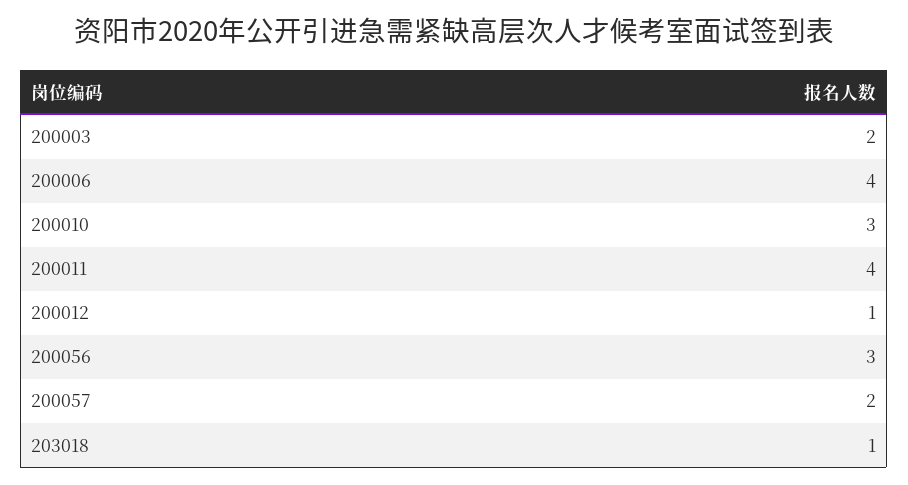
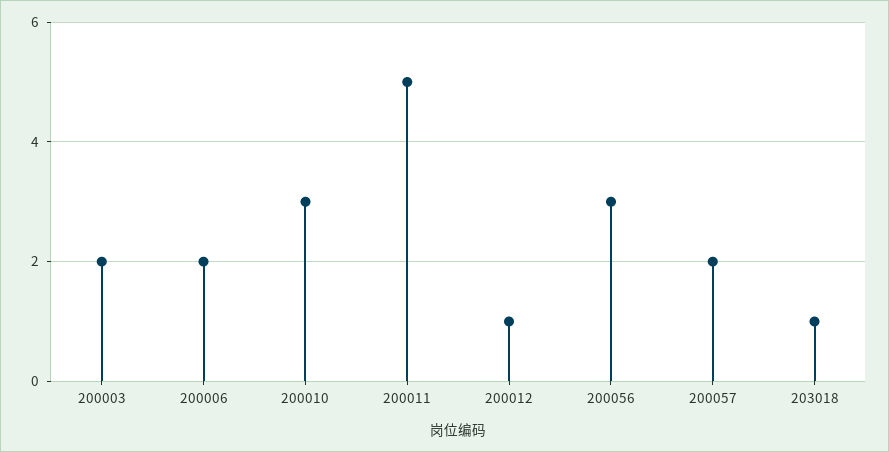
200006: 4 -> 2
200011: 4 -> 5

